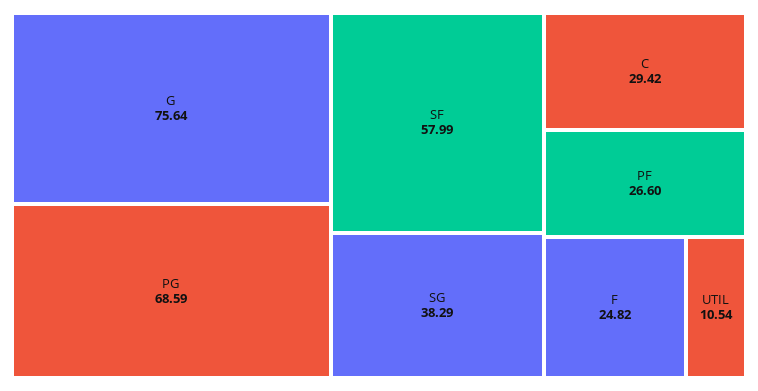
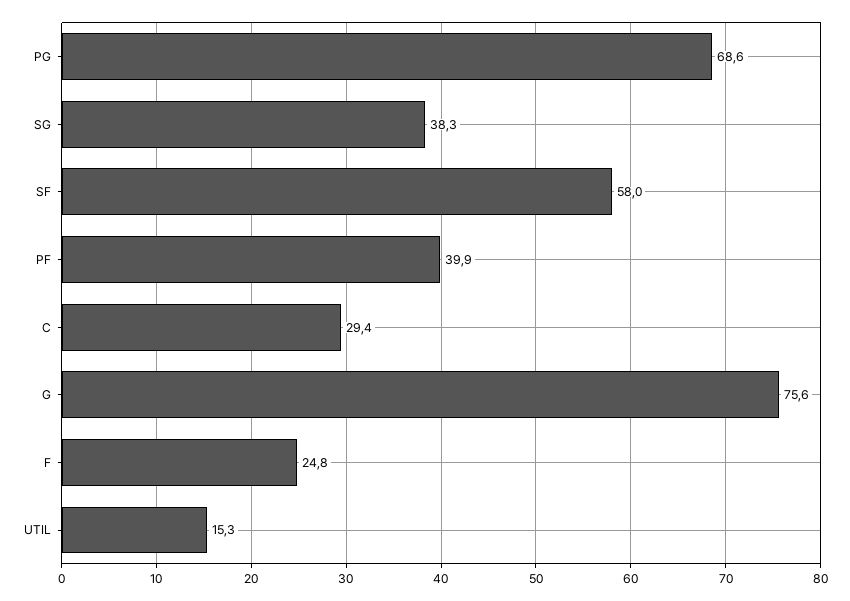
PF: 26.6 -> 39.9
UTIL: 10.54 -> 15.3

